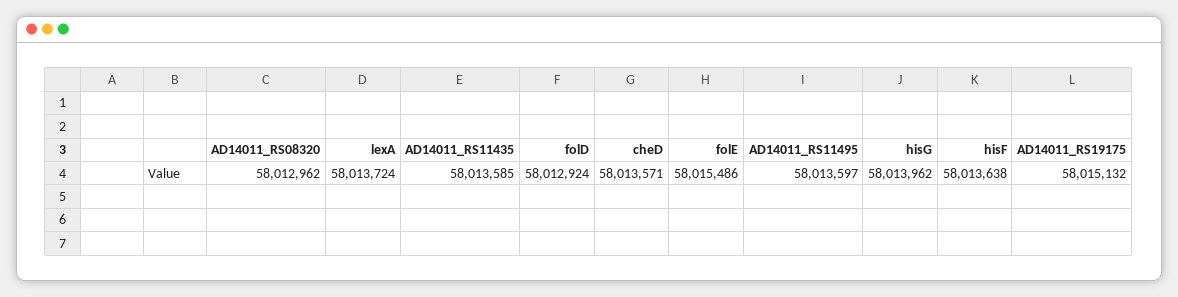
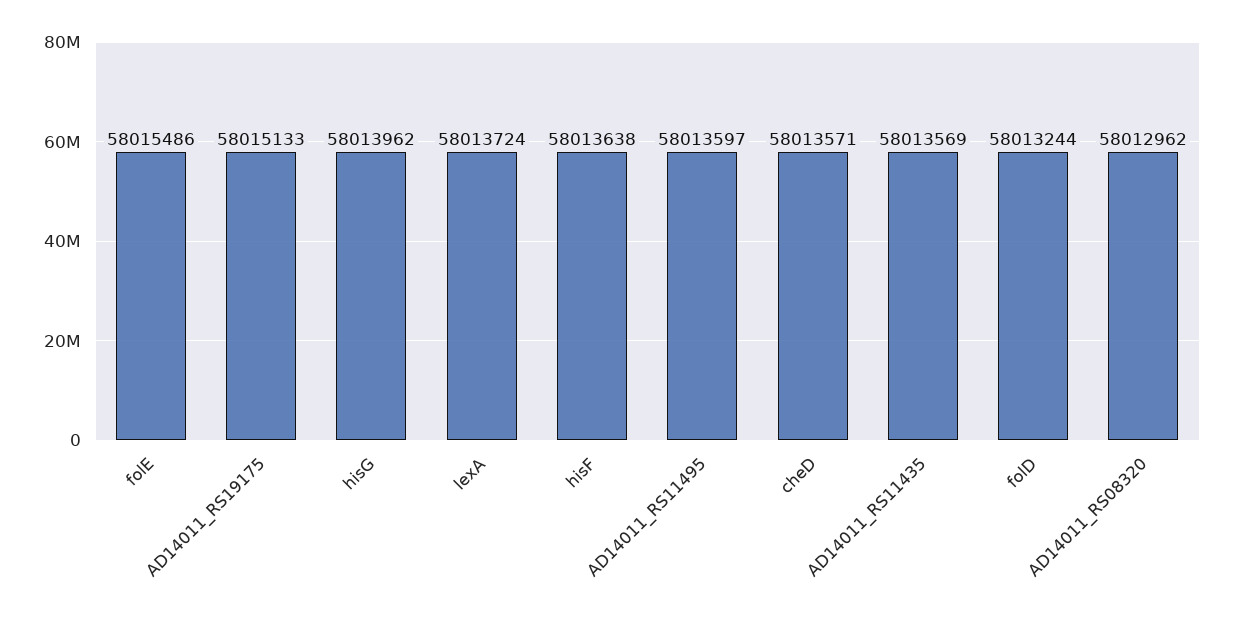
AD14011_RS11435: 58013585 -> 58013569
folD: 58012924 -> 58013244
AD14011_RS19175: 58015132 -> 58015133

